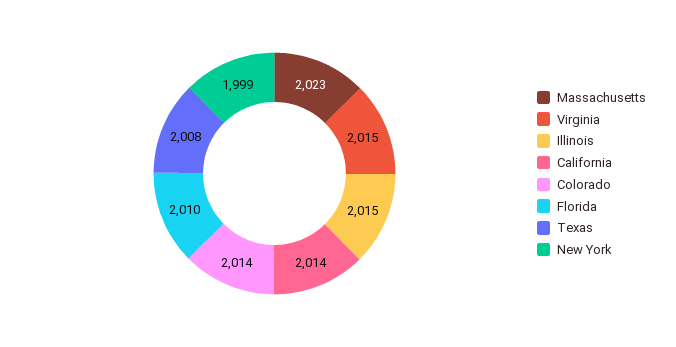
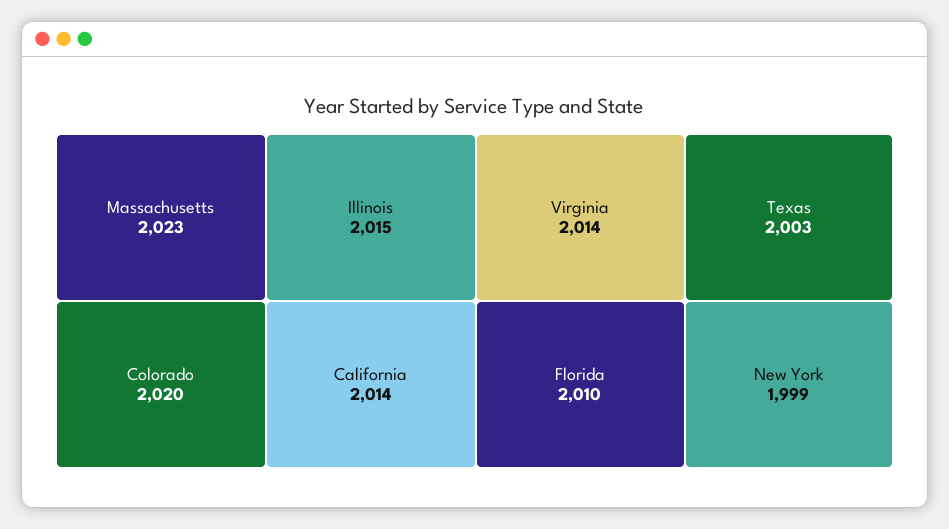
Virginia: 2015 -> 2014
Colorado: 2014 -> 2020
Texas: 2008 -> 2003

